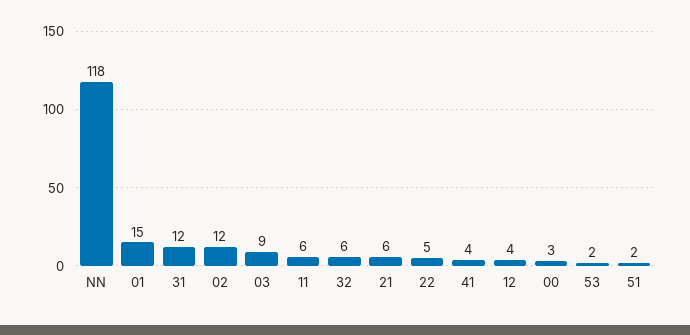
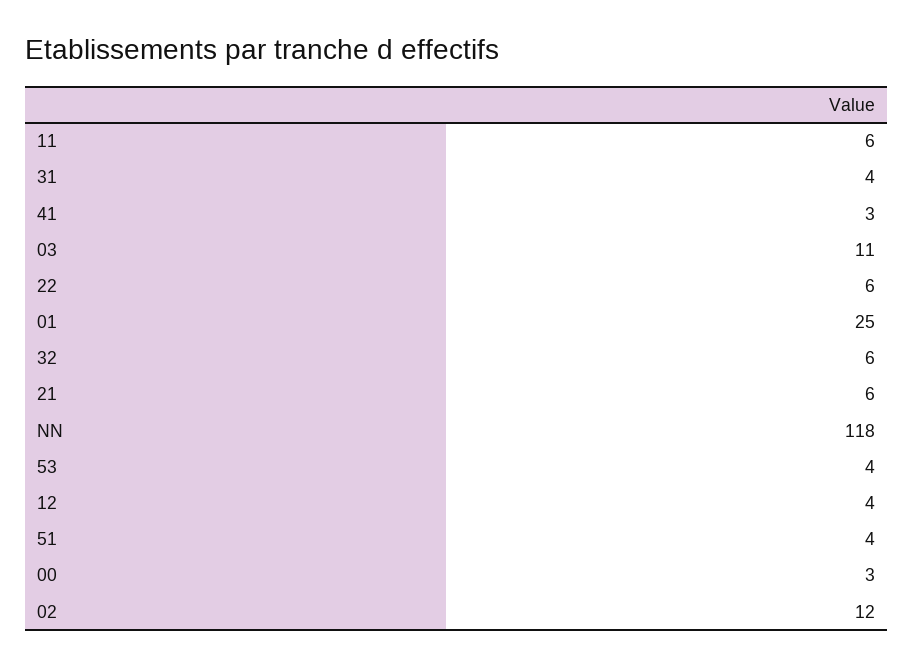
01: 15 -> 25
31: 12 -> 4
03: 9 -> 11
22: 5 -> 6
41: 4 -> 3
53: 2 -> 4
51: 2 -> 4

